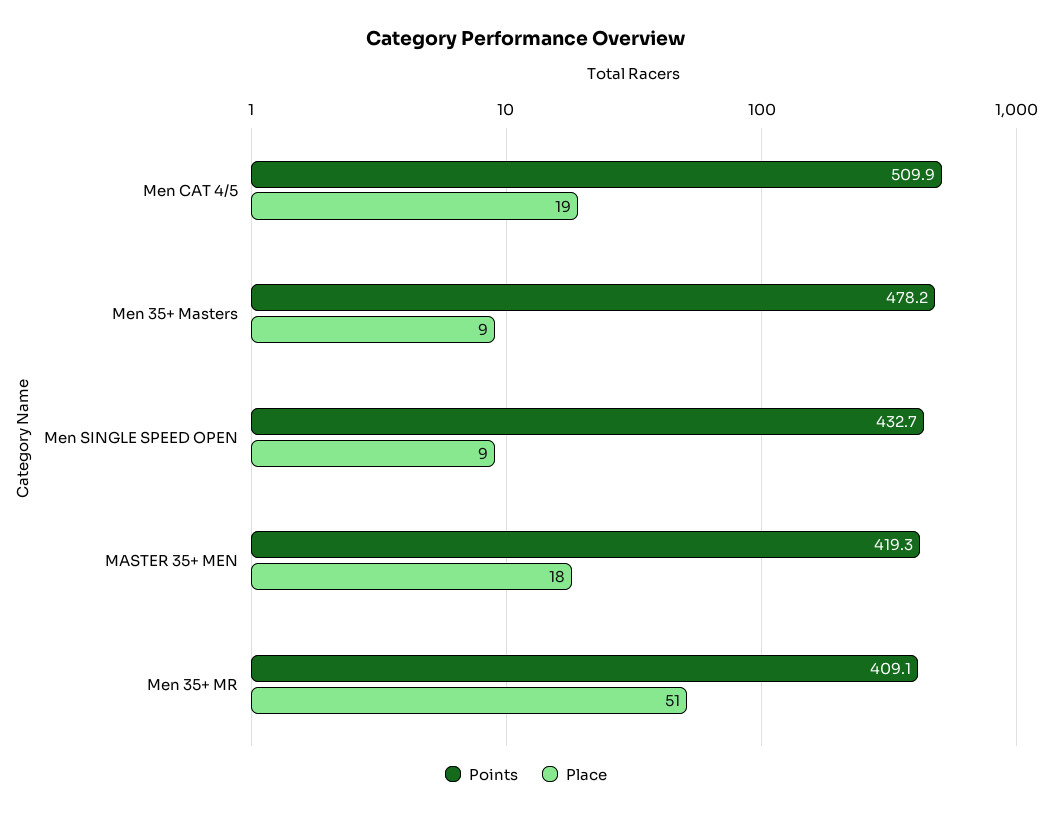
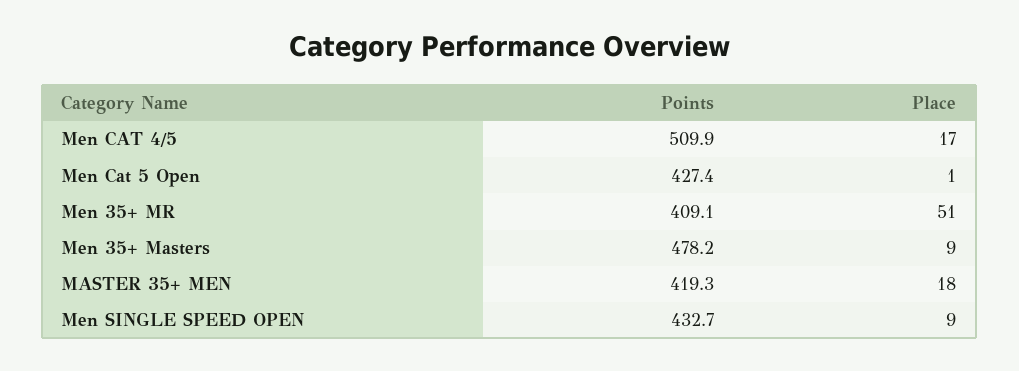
Place, Men CAT 4/5: 19 -> 17
Points, Men Cat 5 Open: none -> 427.4
Place, Men Cat 5 Open: none -> 1

